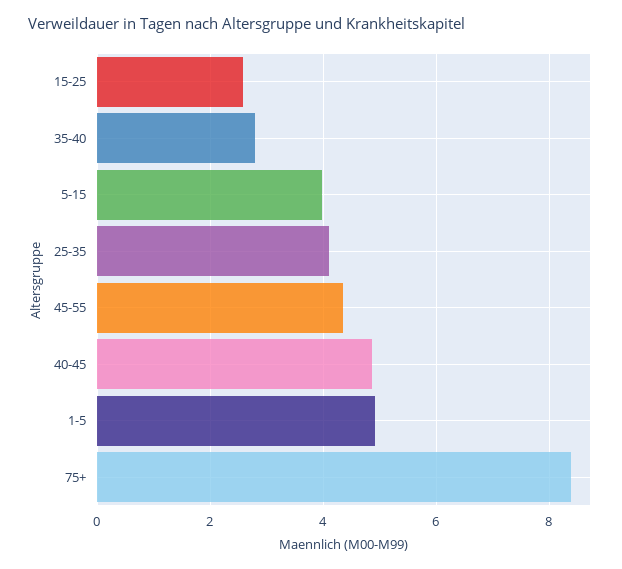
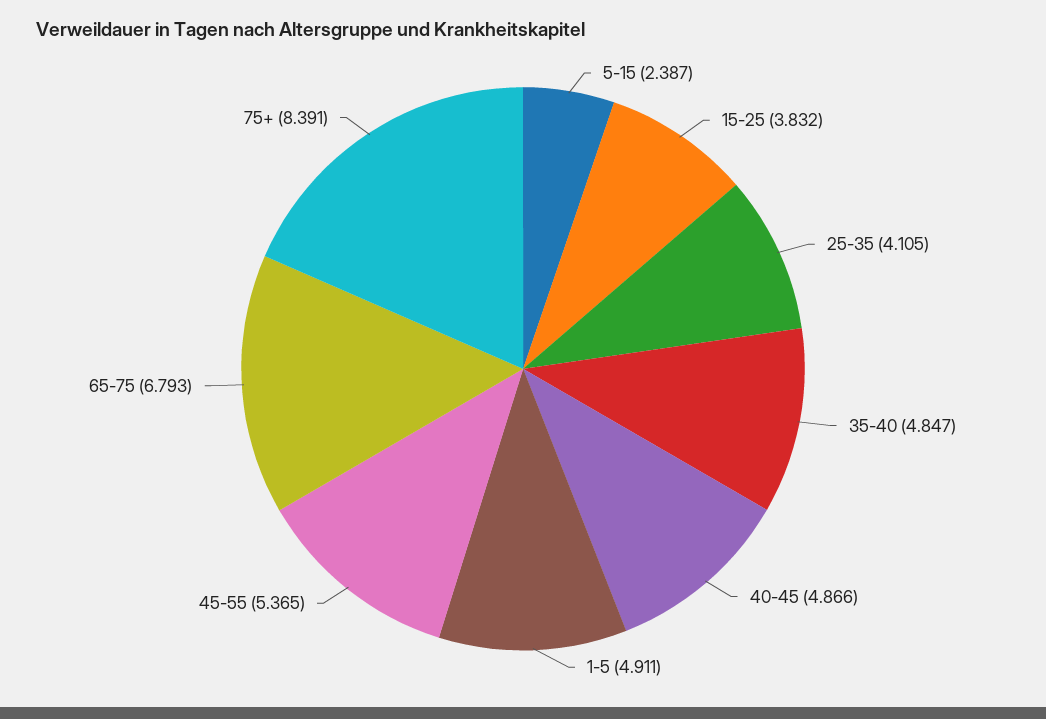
15-25: 2.6 -> 3.832
35-40: 2.8 -> 4.847
5-15: 4 -> 2.387
45-55: 4.4 -> 5.365
65-75: none -> 6.793

